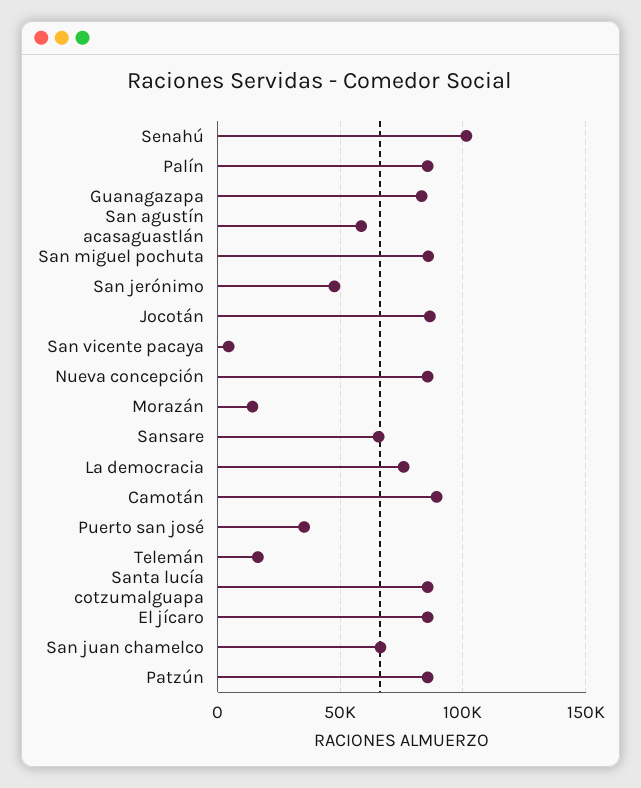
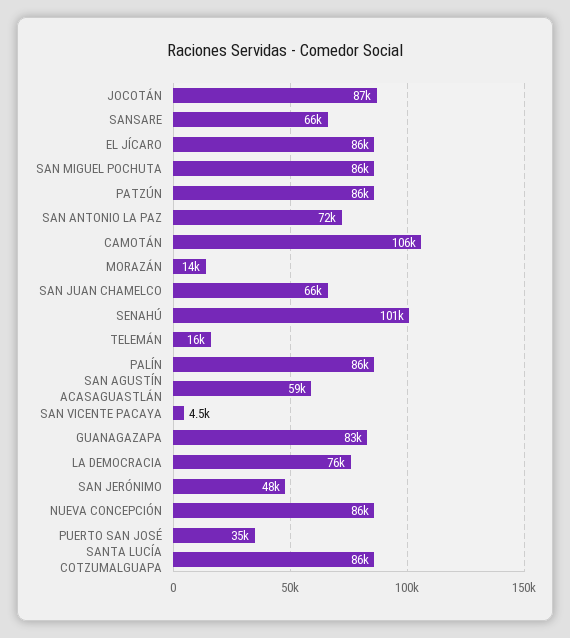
Camotán: 90000 -> 106000
SAN ANTONIO LA PAZ: none -> 72000

